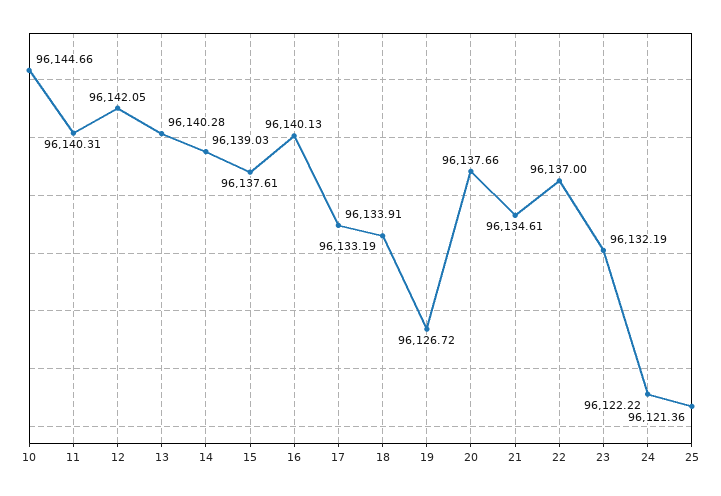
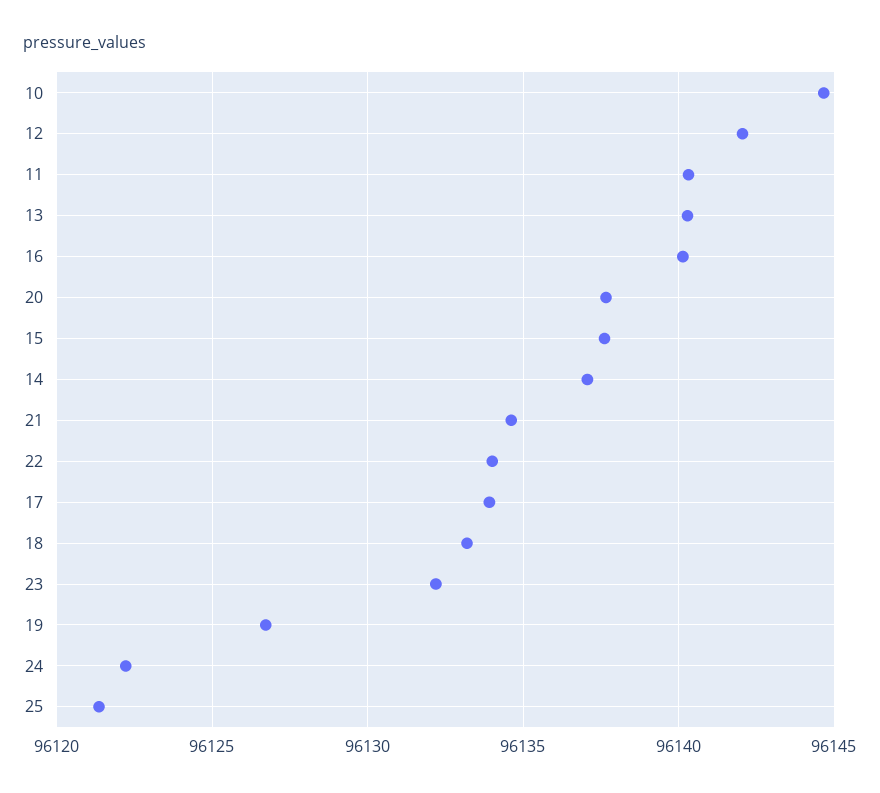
14: 96139.03 -> 96137
22: 96137 -> 96134

